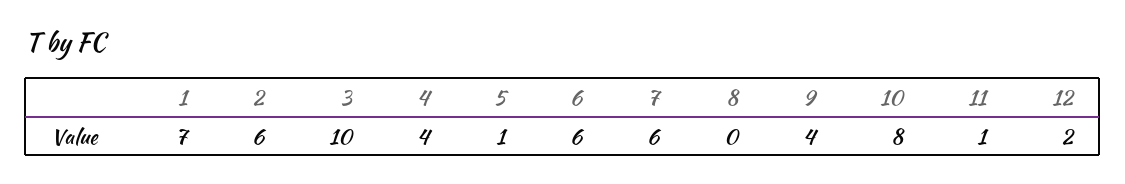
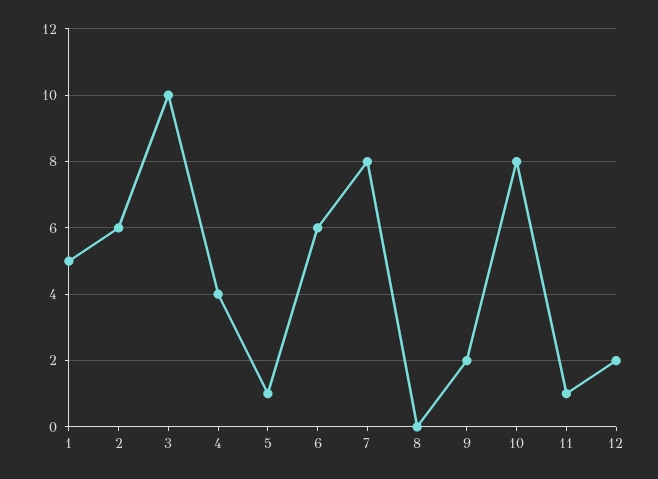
1: 7 -> 5
7: 6 -> 8
9: 4 -> 2

